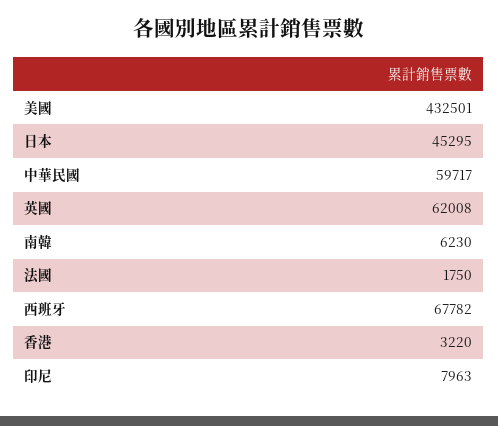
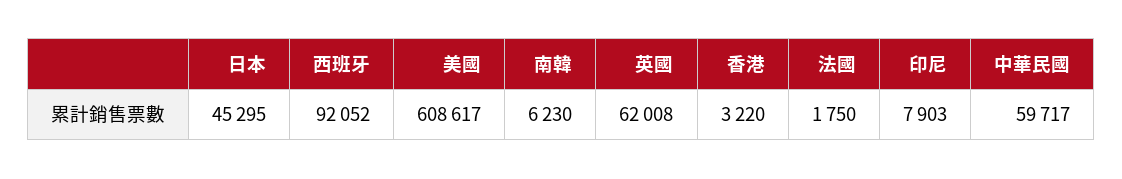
美國: 432501 -> 608617
西班牙: 67782 -> 92052
印尼: 7963 -> 7903

